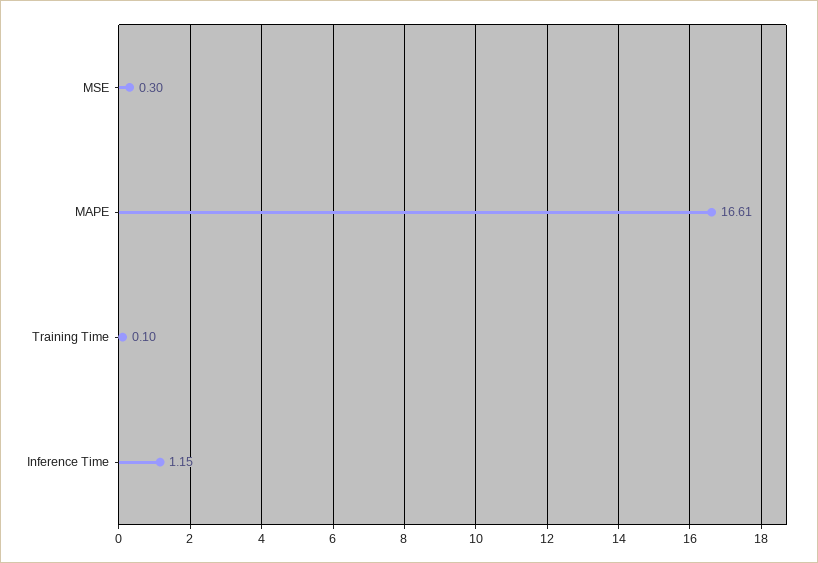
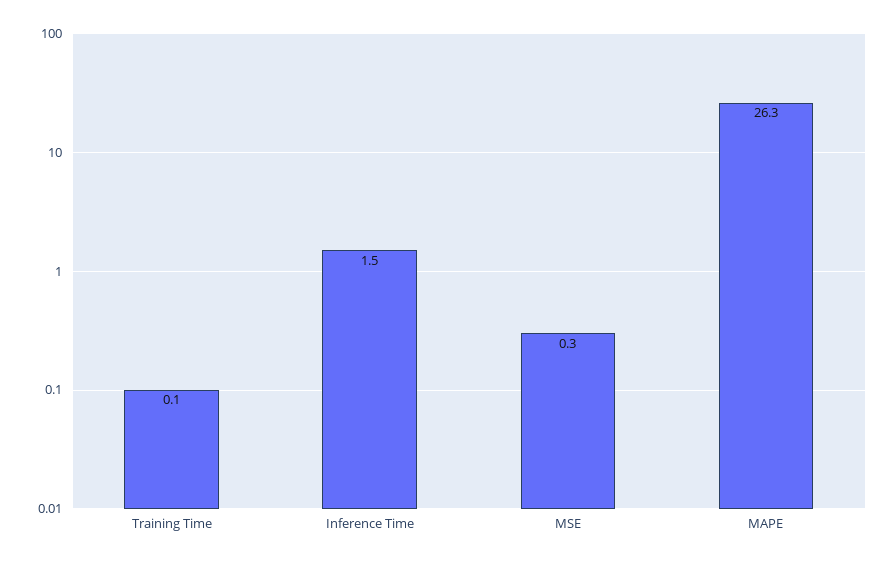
MAPE: 16.61 -> 26.3
Inference Time: 1.15 -> 1.5

